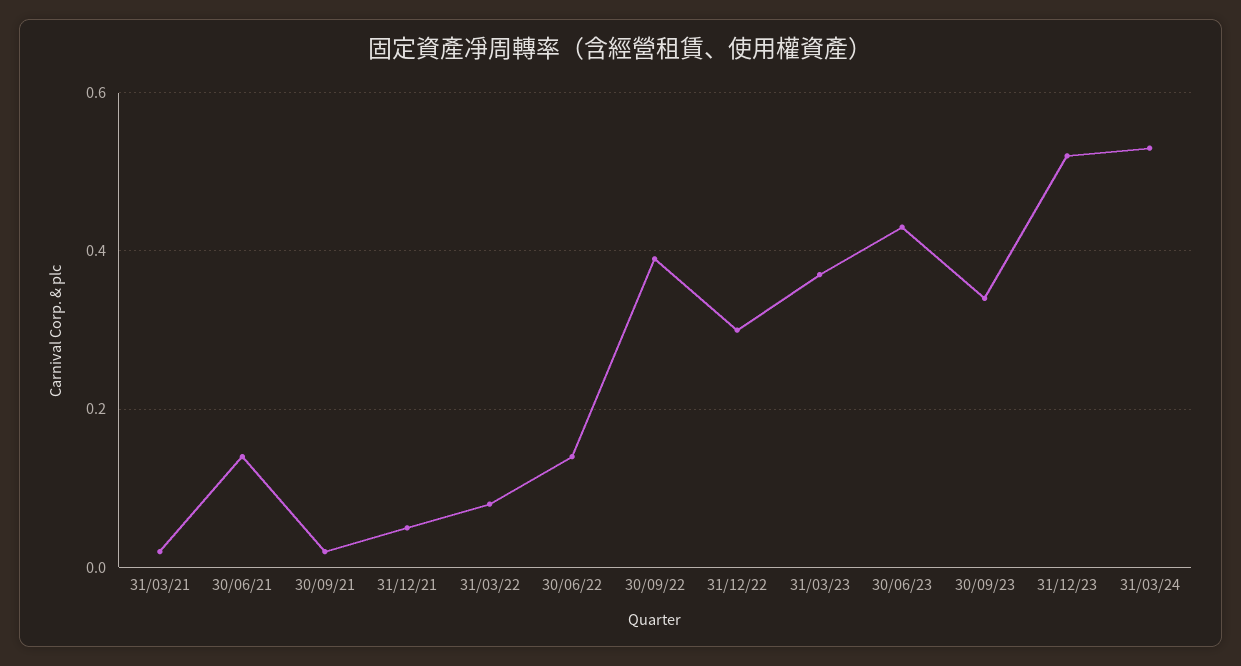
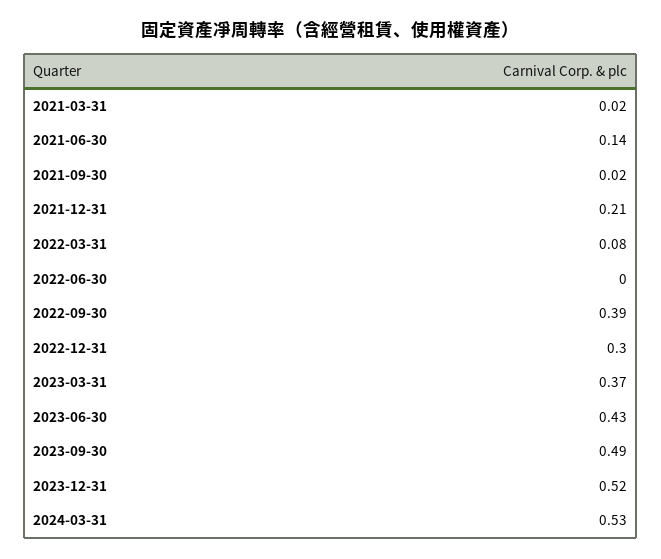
31/12/21: 0.05 -> 0.21
30/06/22: 0.15 -> 0
30/09/23: 0.35 -> 0.49

